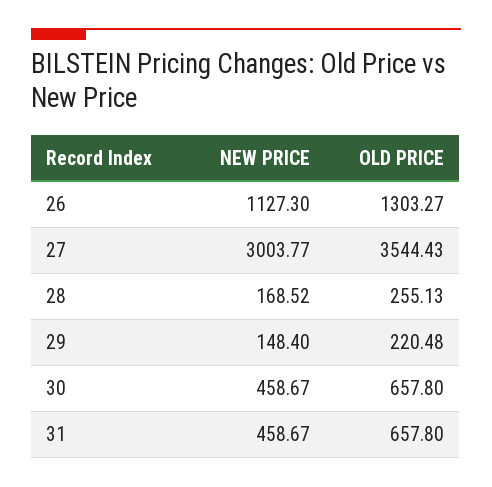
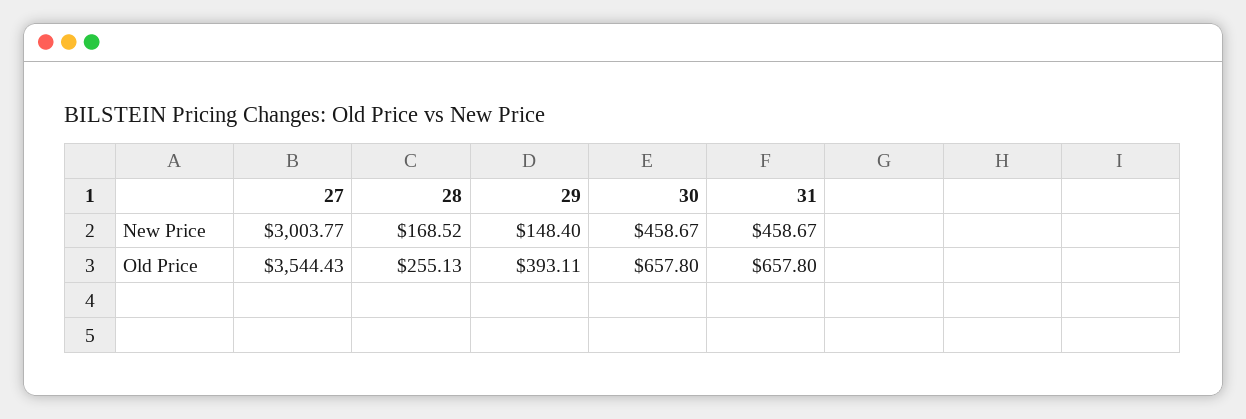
NEW PRICE, 26: 1127.3 -> none
OLD PRICE, 26: 1303.27 -> none
OLD PRICE, 29: 220.48 -> 393.11

